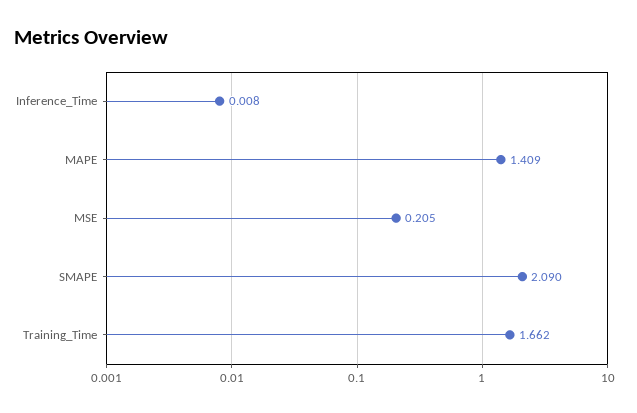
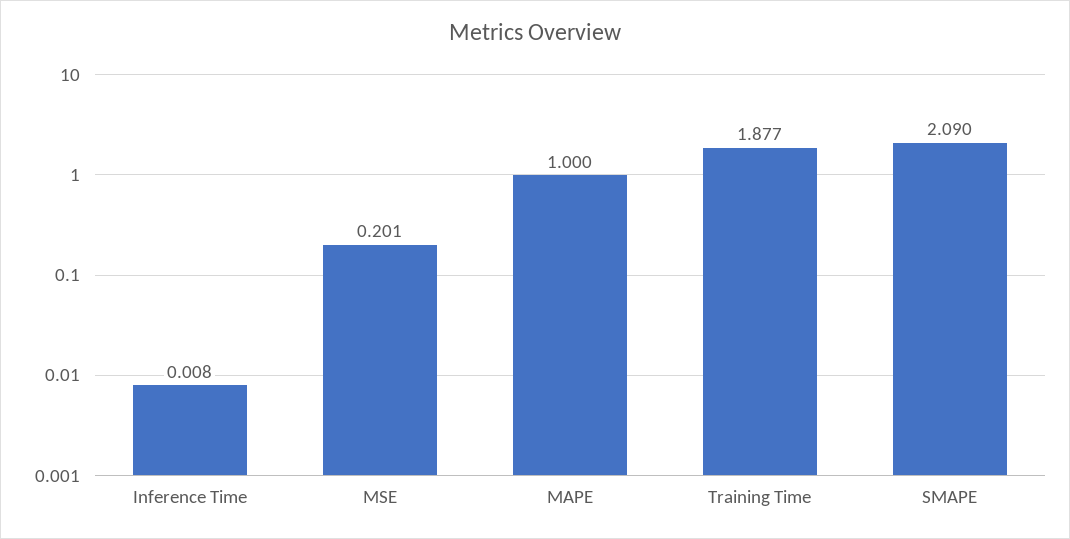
MAPE: 1.409 -> 1
MSE: 0.205 -> 0.201
Training_Time: 1.662 -> 1.877

